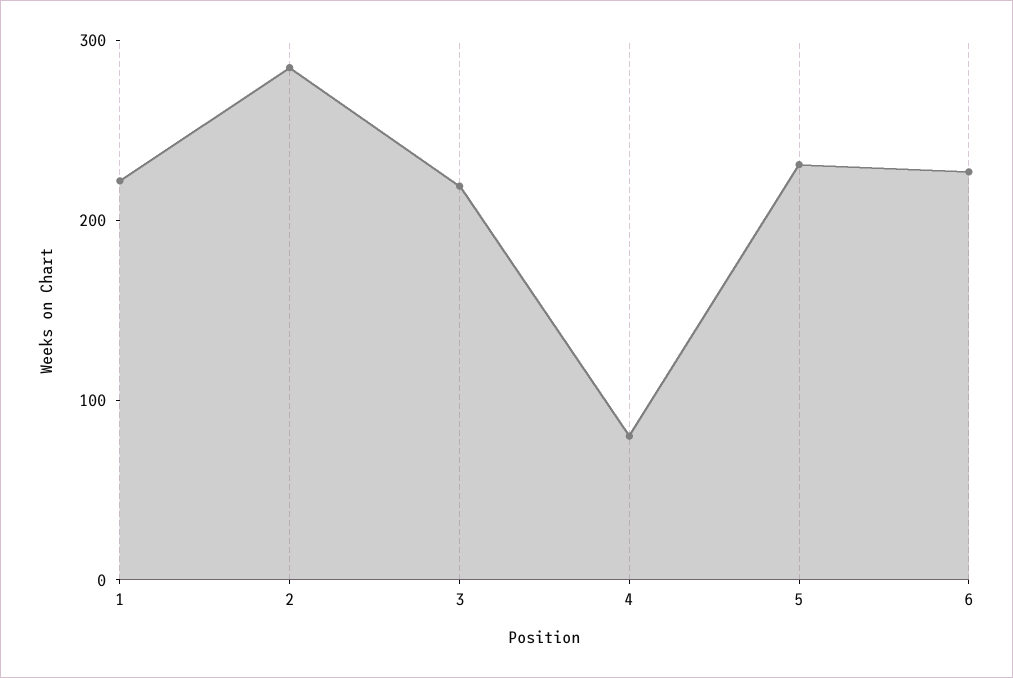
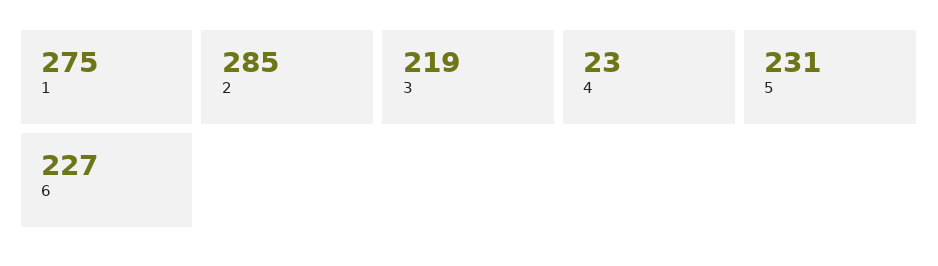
1: 220 -> 275
4: 80 -> 23

